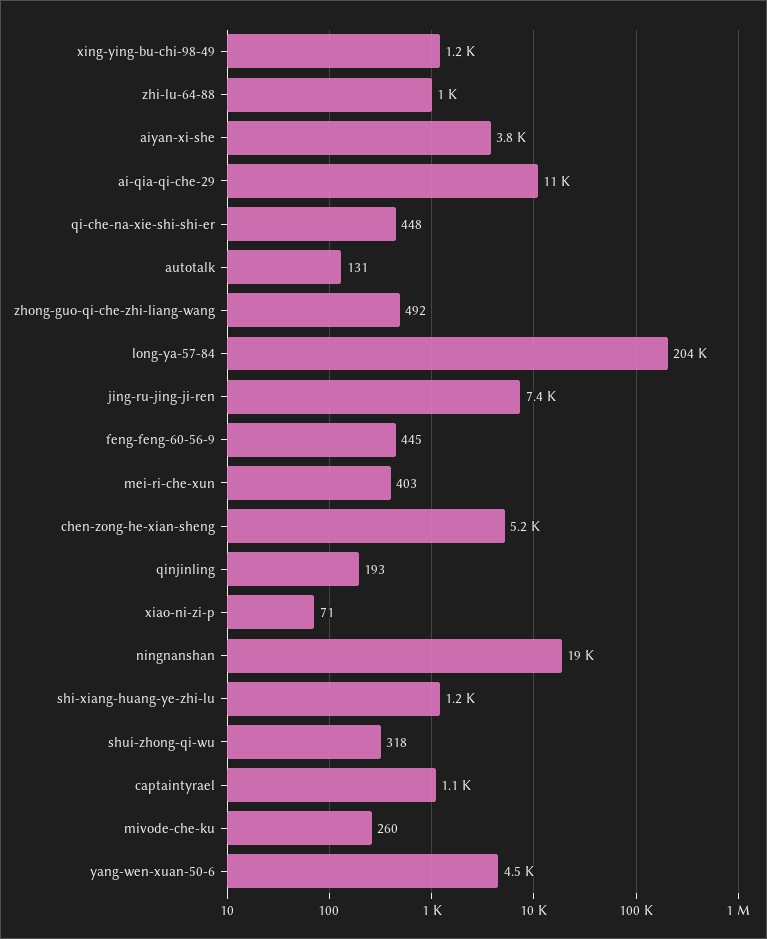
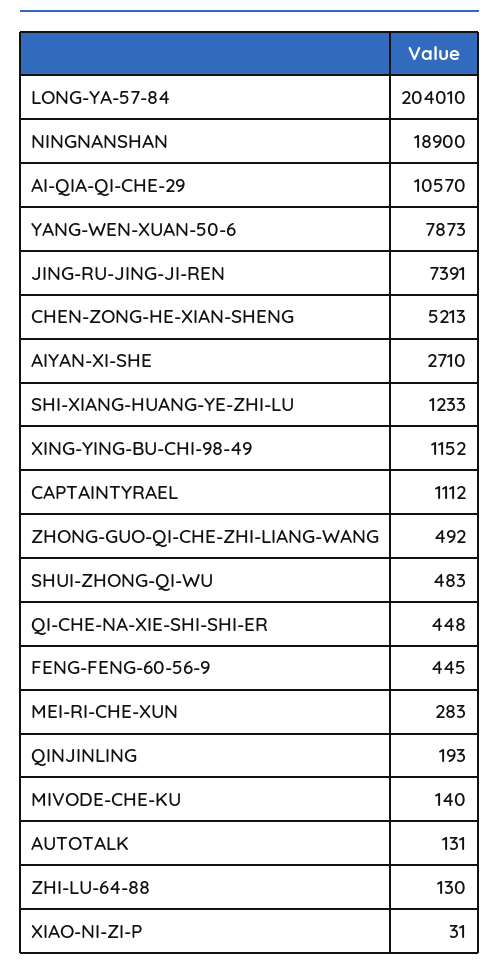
zhi-lu-64-88: 1000 -> 130
aiyan-xi-she: 3800 -> 2710
mei-ri-che-xun: 403 -> 283
xiao-ni-zi-p: 71 -> 31
shui-zhong-qi-wu: 318 -> 483
mivode-che-ku: 260 -> 140
yang-wen-xuan-50-6: 4500 -> 7873

